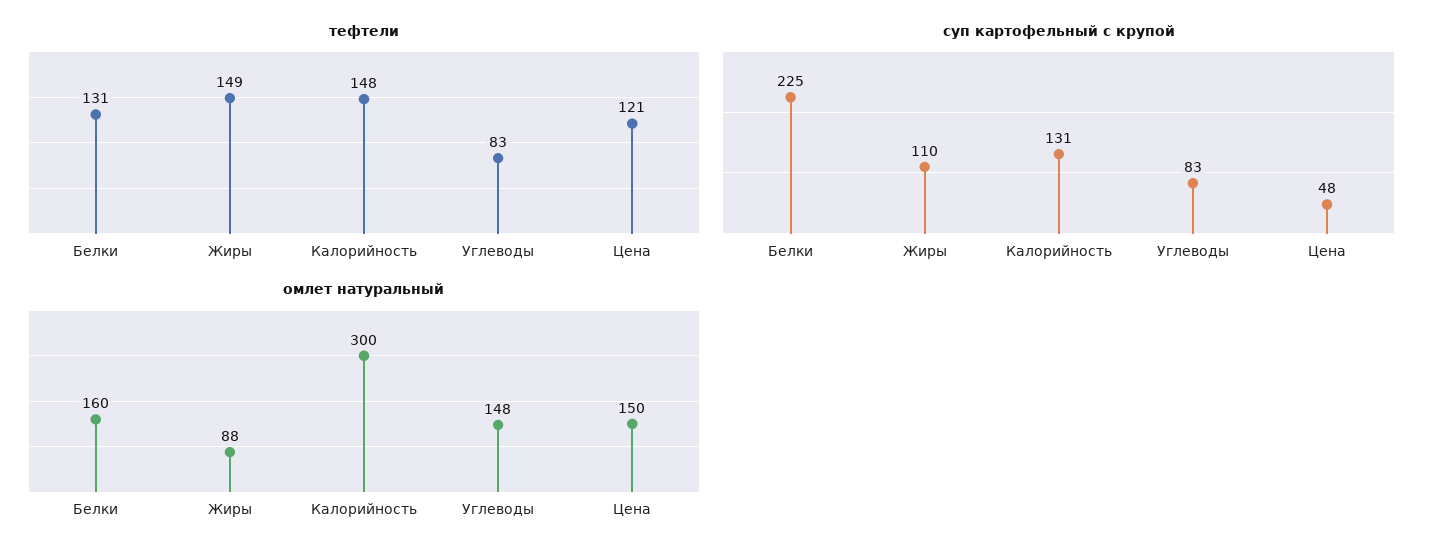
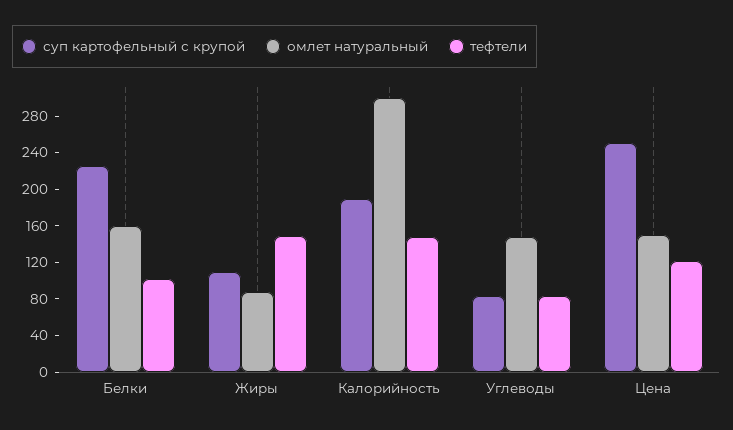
тефтели, Белки: 131 -> 100
суп картофельный с крупой, Калорийность: 131 -> 190
суп картофельный с крупой, Цена: 48 -> 250

